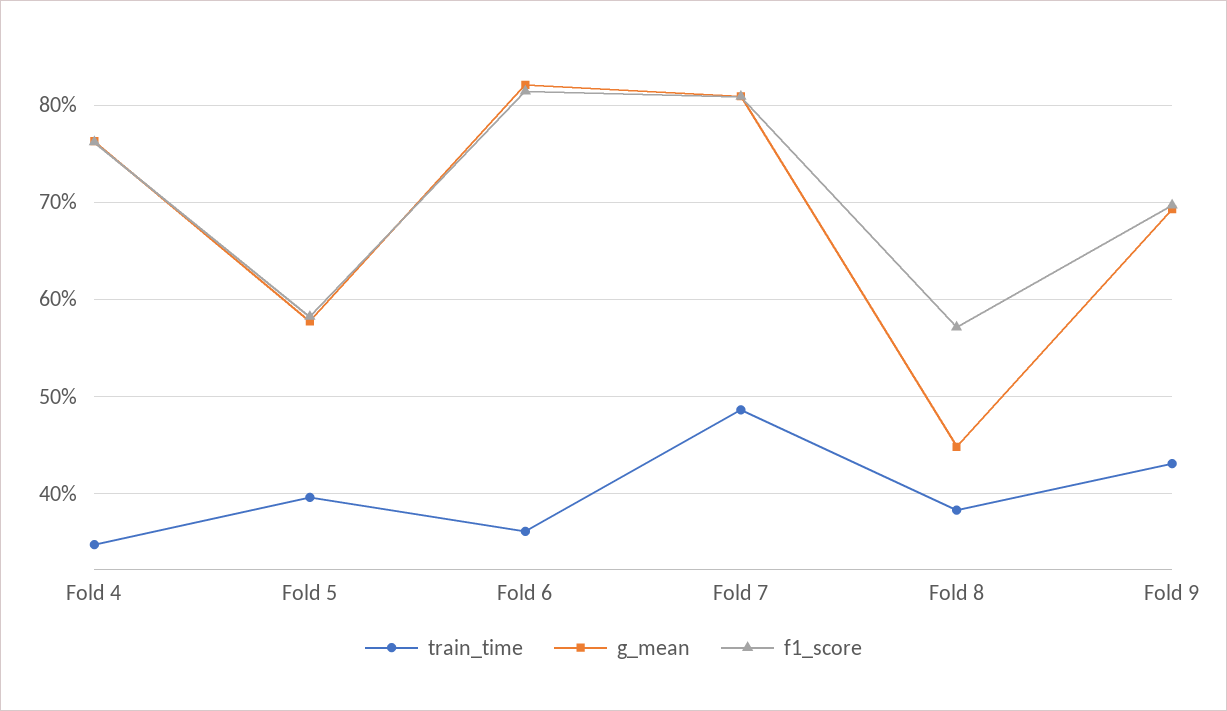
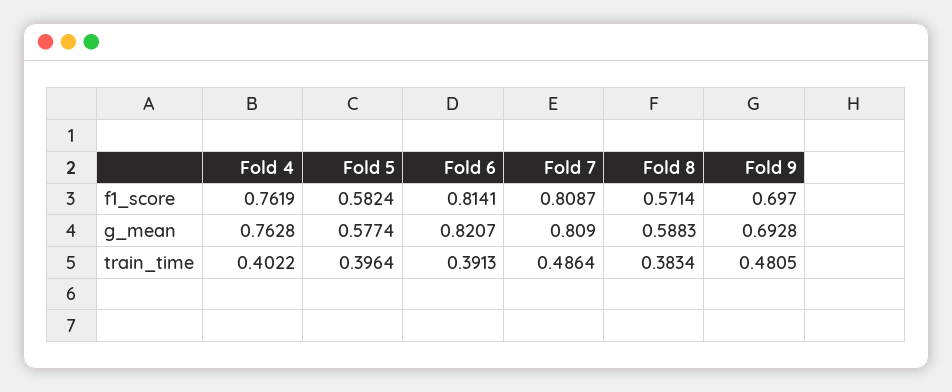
train_time, Fold 4: 0.35 -> 0.4022
train_time, Fold 6: 0.36 -> 0.3913
g_mean, Fold 8: 0.45 -> 0.5883
train_time, Fold 9: 0.43 -> 0.4805

